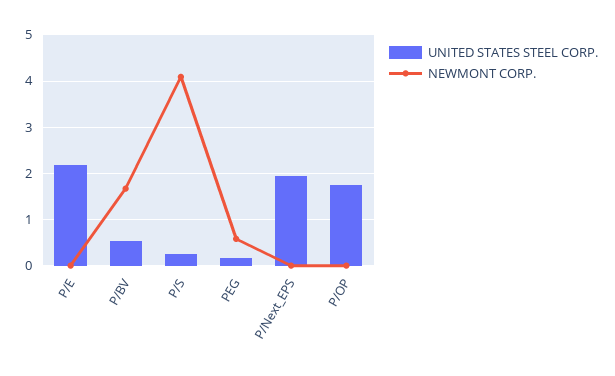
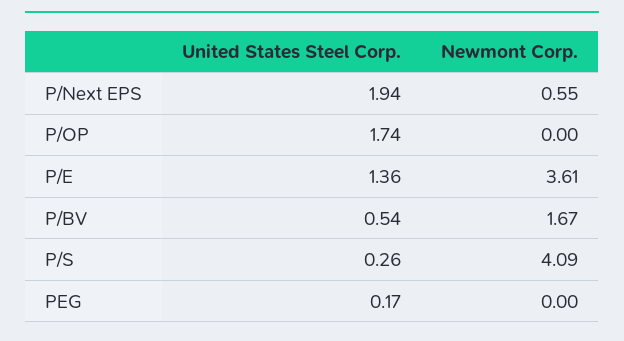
UNITED STATES STEEL CORP., P/E: 2.2 -> 1.36
NEWMONT CORP., P/E: 0 -> 3.61
NEWMONT CORP., PEG: 0.6 -> 0
NEWMONT CORP., P/Next_EPS: 0 -> 0.55

